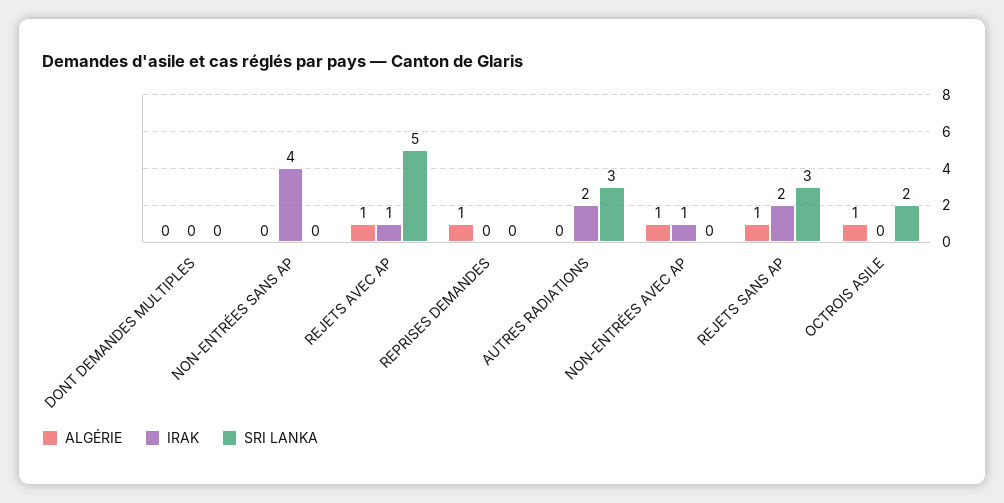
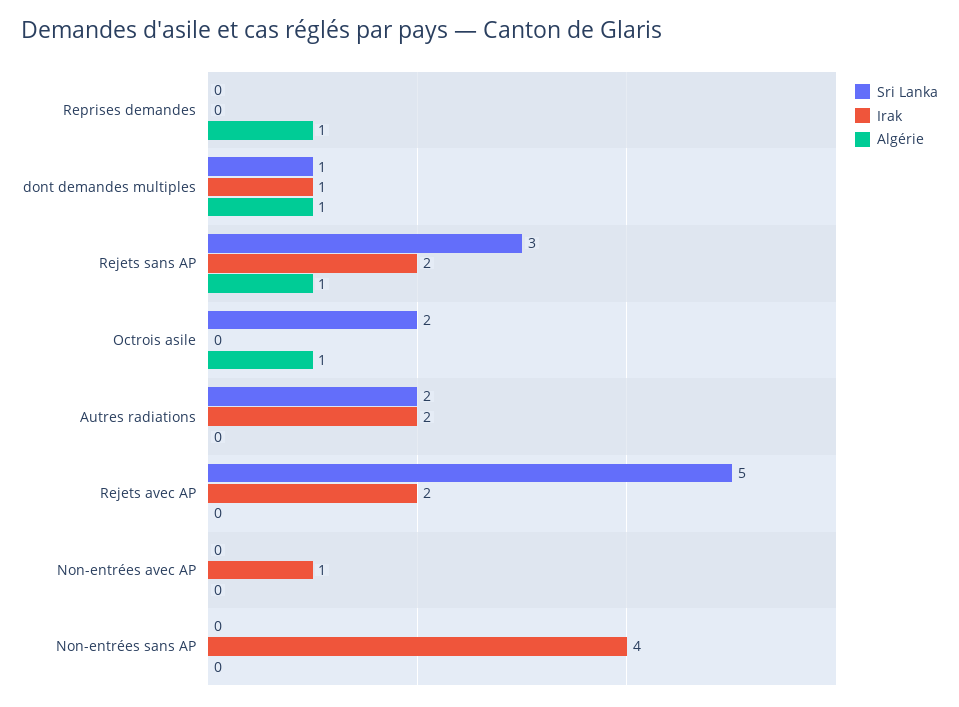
ALGÉRIE, DONT DEMANDES MULTIPLES: 0 -> 1
IRAK, DONT DEMANDES MULTIPLES: 0 -> 1
SRI LANKA, DONT DEMANDES MULTIPLES: 0 -> 1
ALGÉRIE, REJETS AVEC AP: 1 -> 0
IRAK, REJETS AVEC AP: 1 -> 2
SRI LANKA, AUTRES RADIATIONS: 3 -> 2
ALGÉRIE, NON-ENTRÉES AVEC AP: 1 -> 0

